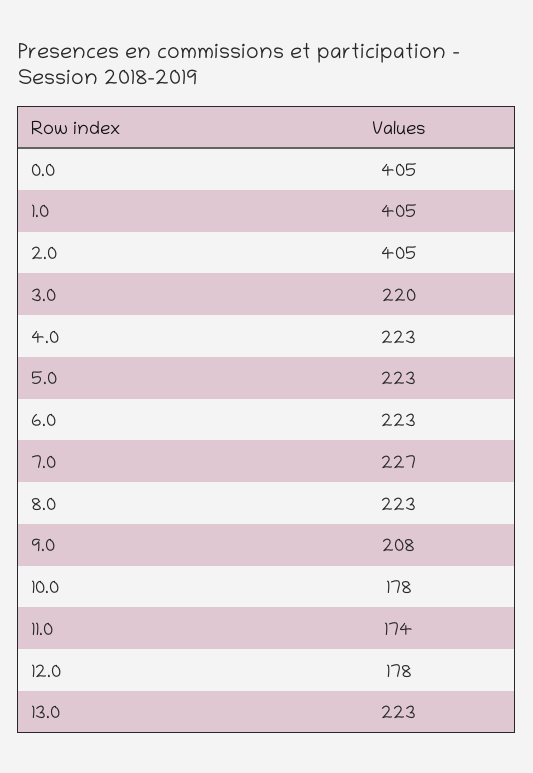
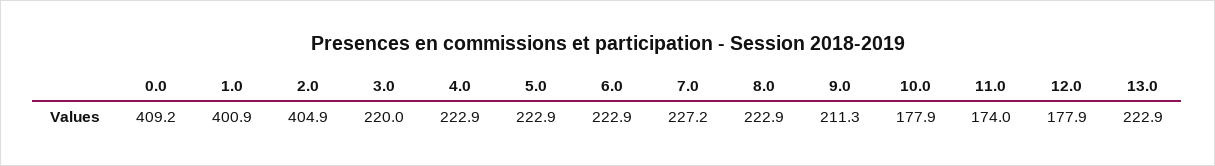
0.0: 405 -> 409.2
1.0: 405 -> 400.9
9.0: 208 -> 211.3

